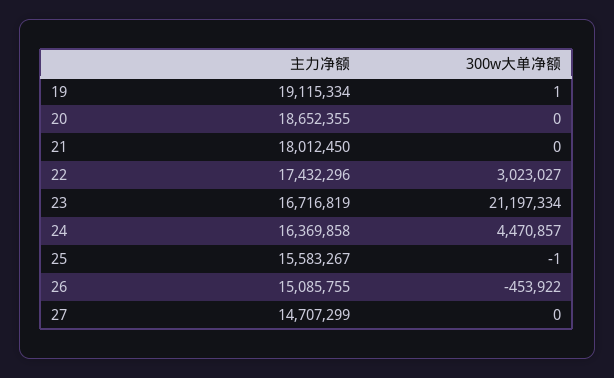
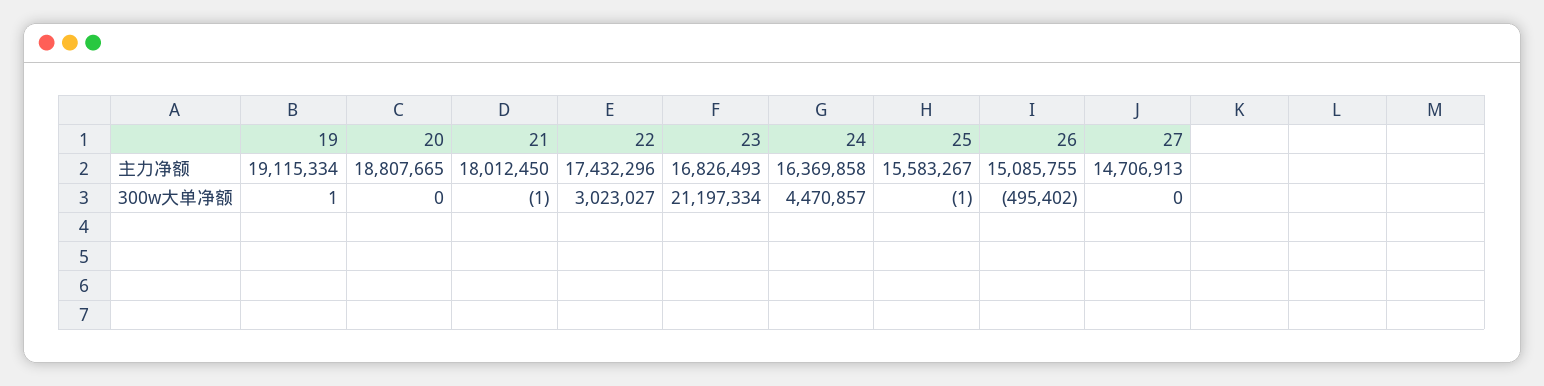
主力净额, 20: 18652355 -> 18807665
300w大单净额, 21: 0 -> -1
主力净额, 23: 16716819 -> 16826493
300w大单净额, 26: -453922 -> -495402
主力净额, 27: 14707299 -> 14706913

